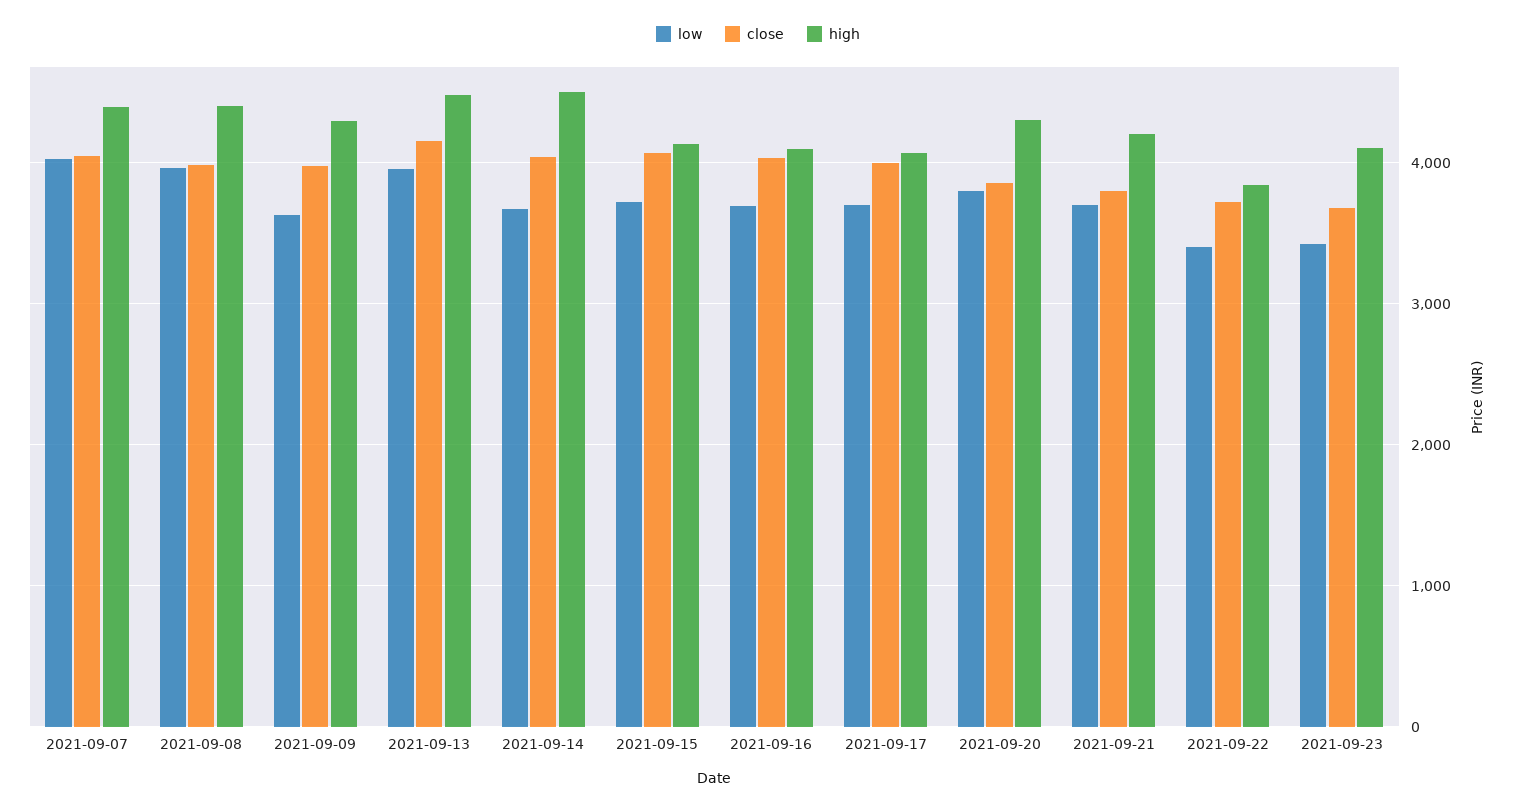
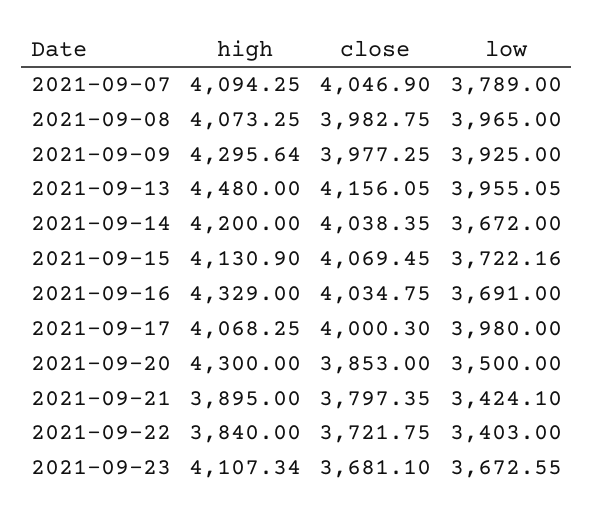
low, 2021-09-07: 4000 -> 3789
high, 2021-09-07: 4400 -> 4094.25
high, 2021-09-08: 4400 -> 4073.25
low, 2021-09-09: 3600 -> 3925
high, 2021-09-14: 4500 -> 4200
high, 2021-09-16: 4100 -> 4329
low, 2021-09-17: 3700 -> 3980
low, 2021-09-20: 3800 -> 3500
low, 2021-09-21: 3700 -> 3424.1
high, 2021-09-21: 4200 -> 3895
low, 2021-09-23: 3400 -> 3672.55

